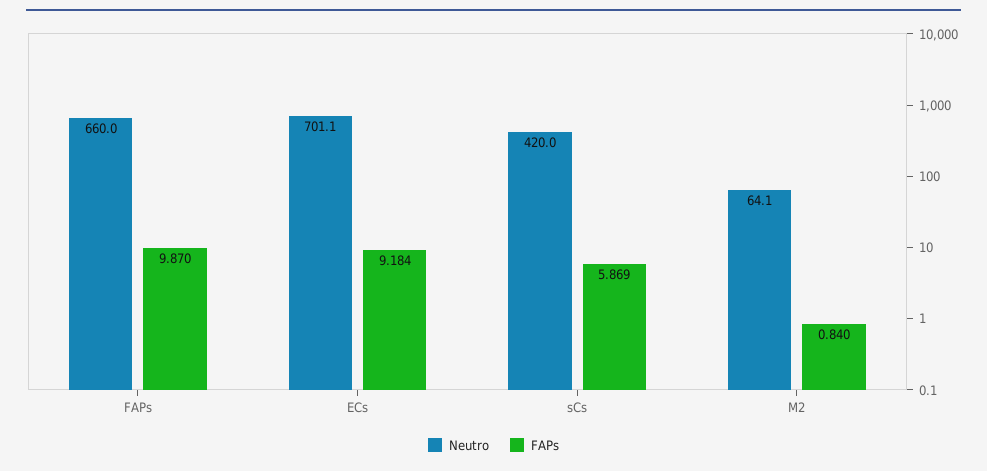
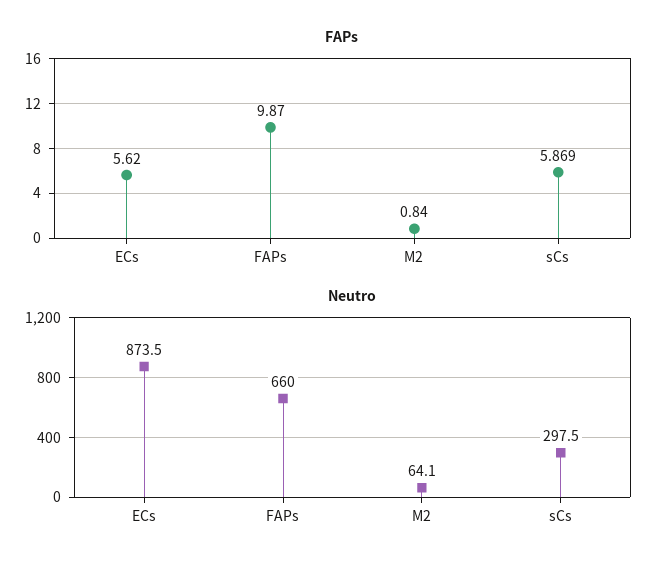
Neutro, ECs: 701.1 -> 873.5
FAPs, ECs: 9.184 -> 5.62
Neutro, sCs: 420 -> 297.5

